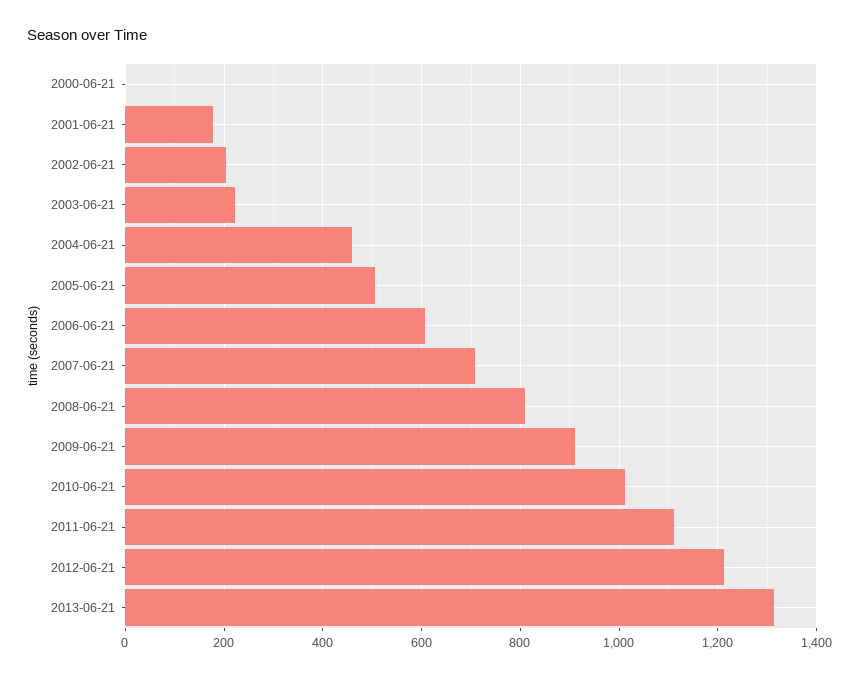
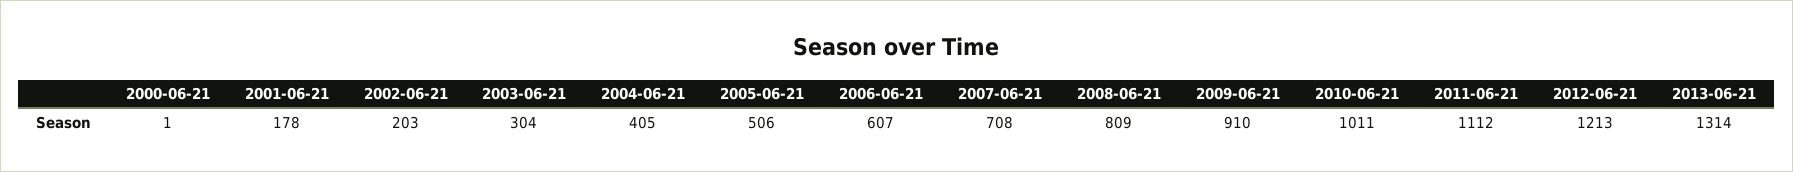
2003-06-21: 220 -> 304
2004-06-21: 460 -> 405

